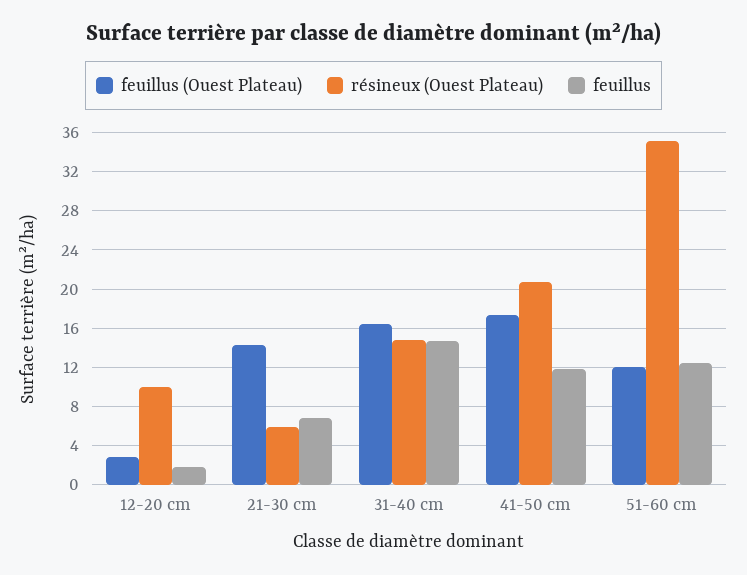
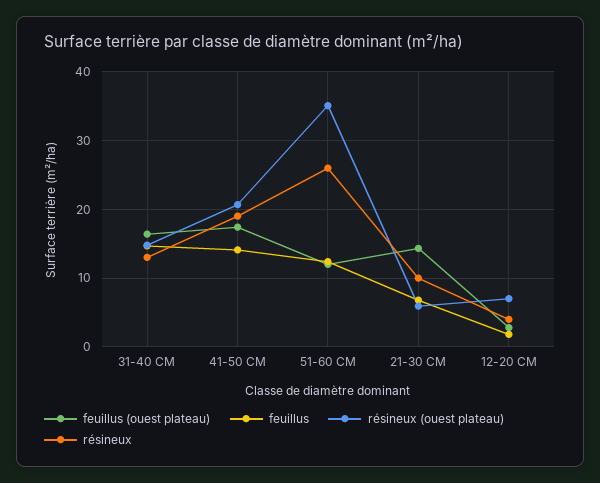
résineux (Ouest Plateau), 12-20 cm: 10 -> 7
feuillus, 41-50 cm: 12 -> 14
résineux, 31-40 cm: none -> 13
résineux, 41-50 cm: none -> 19
résineux, 51-60 cm: none -> 26
résineux, 21-30 cm: none -> 10
résineux, 12-20 cm: none -> 4

